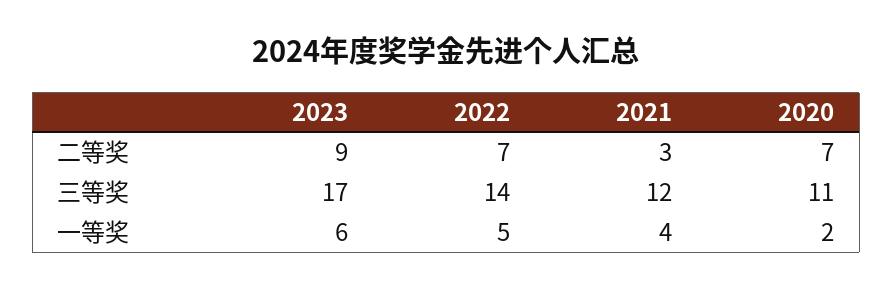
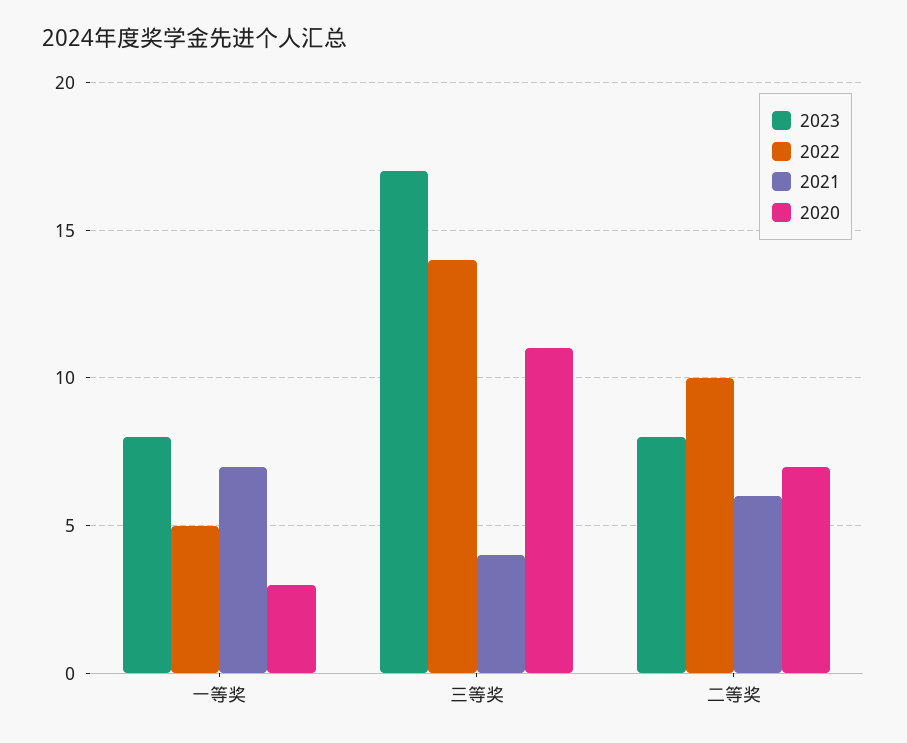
2023, 二等奖: 9 -> 8
2022, 二等奖: 7 -> 10
2021, 二等奖: 3 -> 6
2021, 三等奖: 12 -> 4
2023, 一等奖: 6 -> 8
2021, 一等奖: 4 -> 7
2020, 一等奖: 2 -> 3

